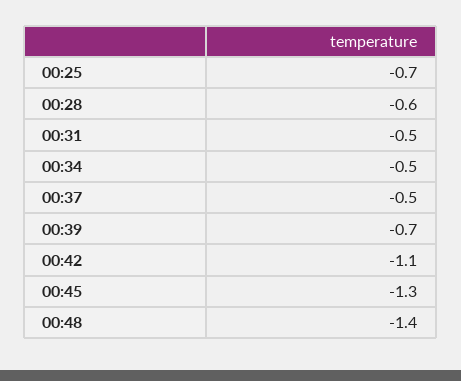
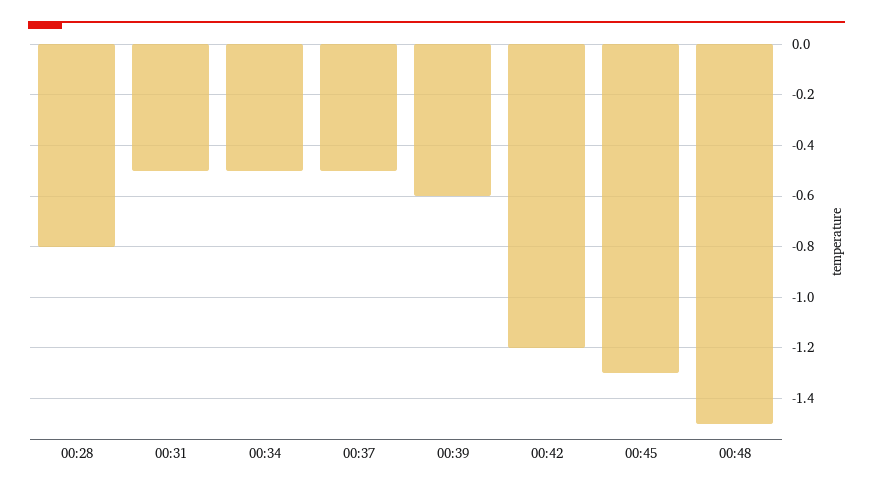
00:25: -0.7 -> none
00:28: -0.6 -> -0.8
00:39: -0.7 -> -0.6
00:42: -1.1 -> -1.2
00:48: -1.4 -> -1.5

